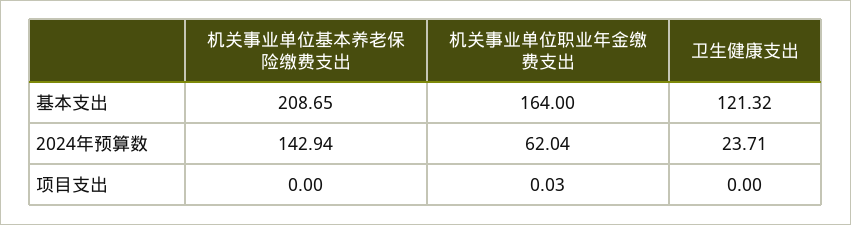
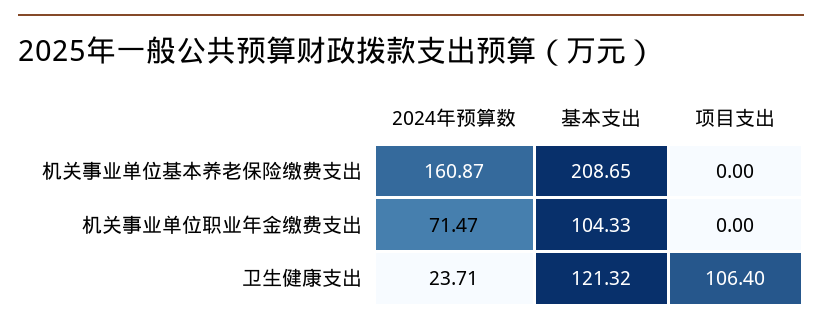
机关事业单位职业年金缴费支出, 基本支出: 164 -> 104.33
机关事业单位基本养老保险缴费支出, 2024年预算数: 142.94 -> 160.87
机关事业单位职业年金缴费支出, 2024年预算数: 62.04 -> 71.47
机关事业单位职业年金缴费支出, 项目支出: 0.03 -> 0
卫生健康支出, 项目支出: 0 -> 106.4

